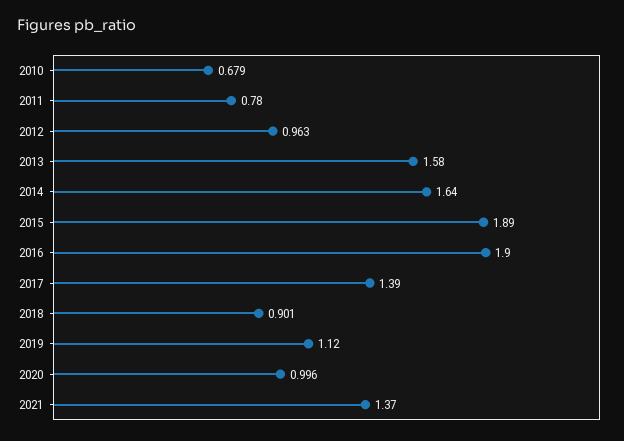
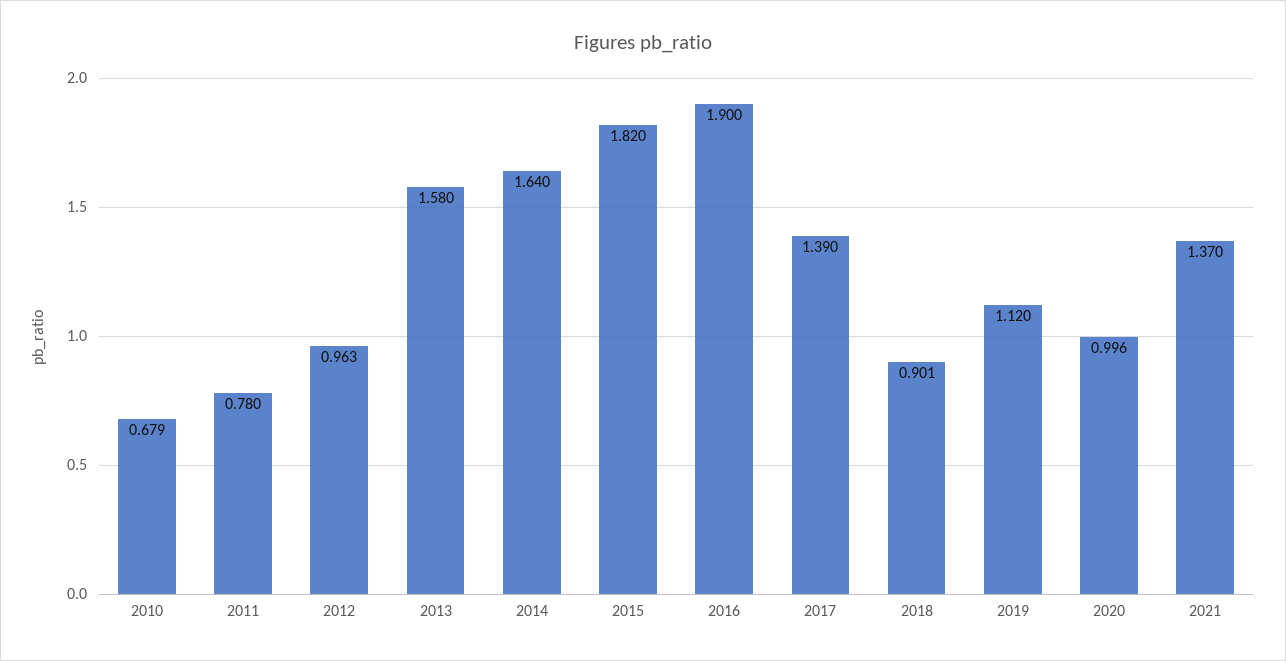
2015: 1.89 -> 1.82

